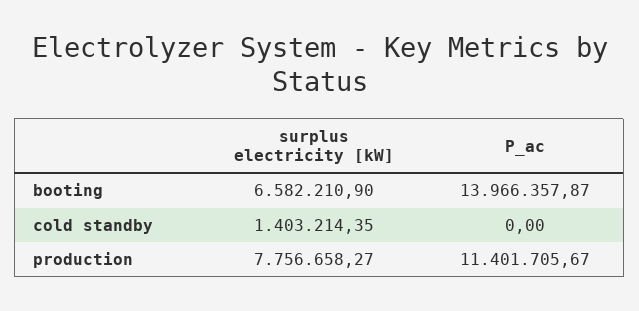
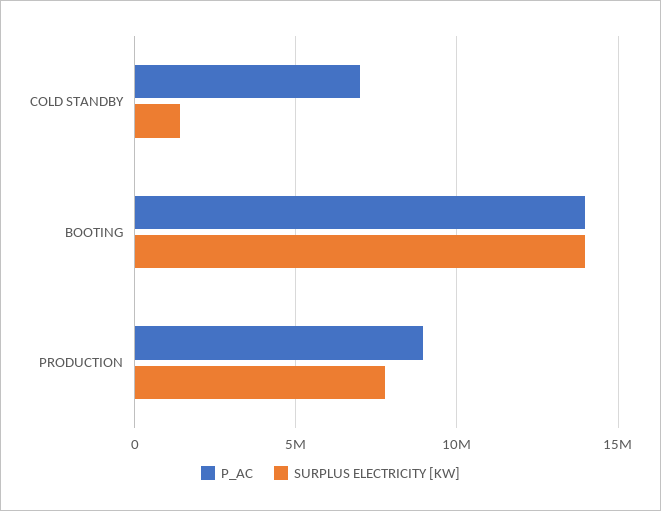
surplus electricity [kW], booting: 6582210.9 -> 14000000
P_ac, cold standby: 0 -> 7000000
P_ac, production: 11401705.67 -> 9000000

